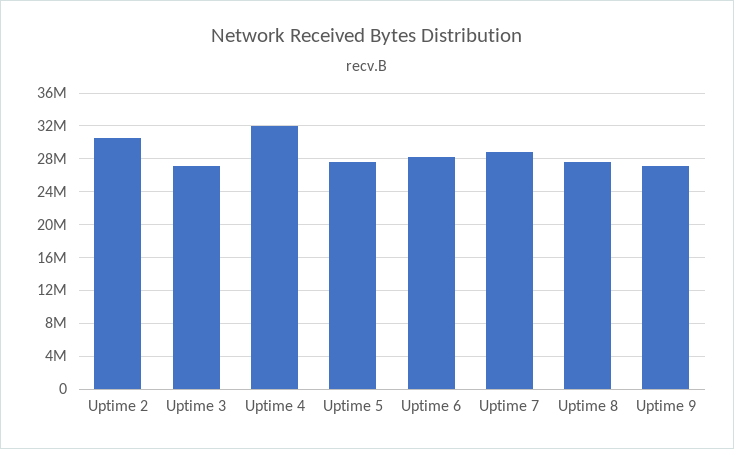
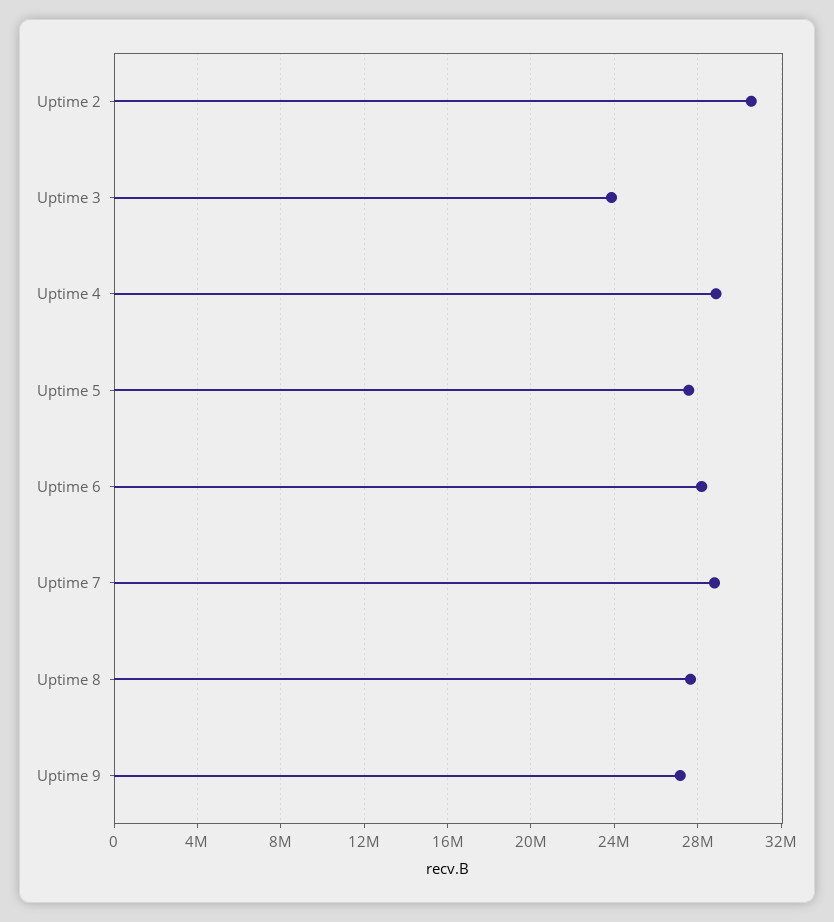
Uptime 3: 27000000 -> 24000000
Uptime 4: 32000000 -> 29000000

